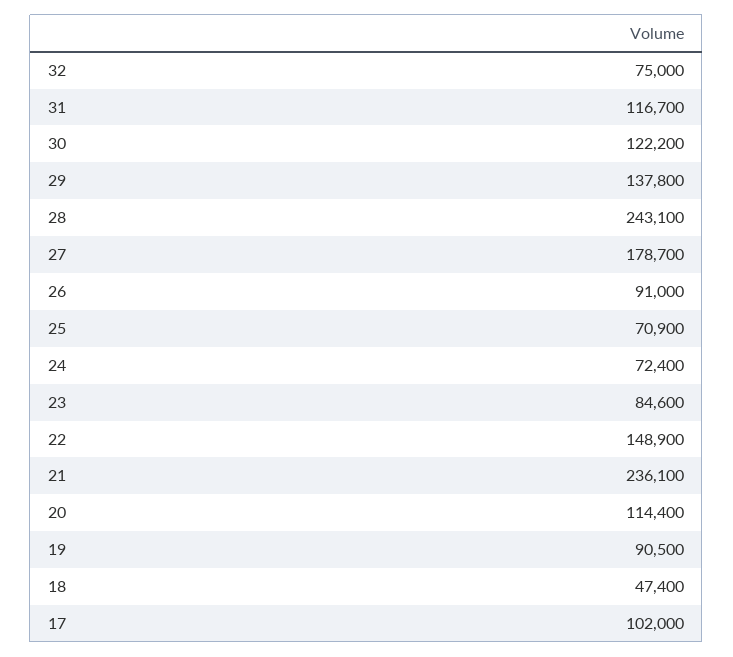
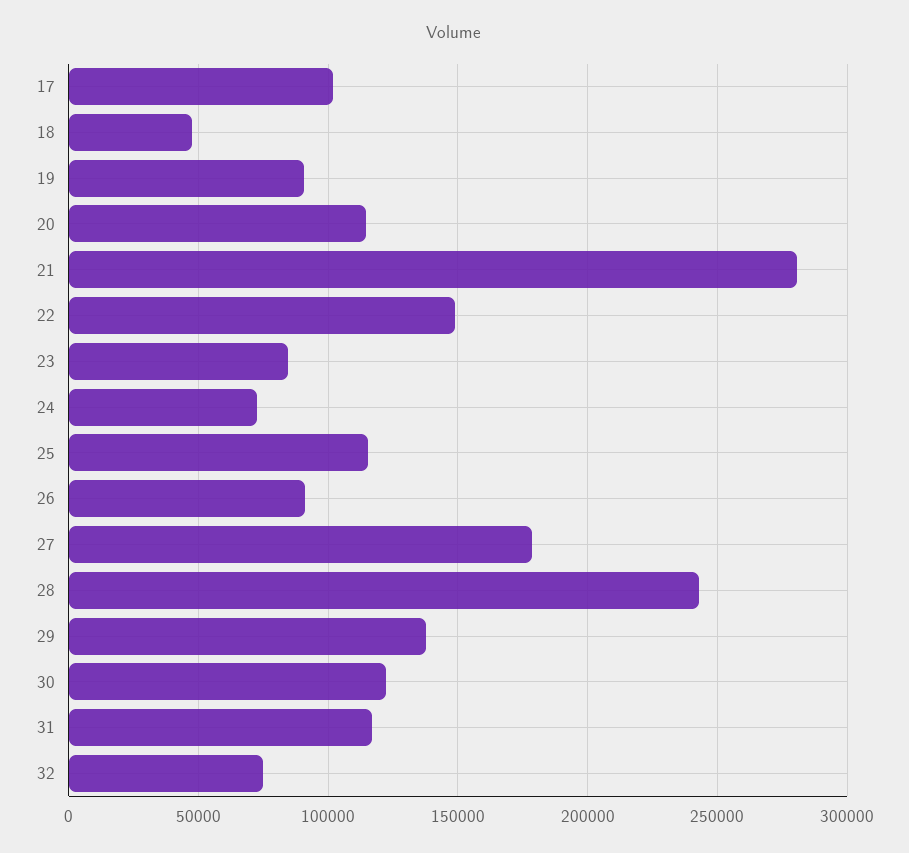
25: 70900 -> 115000
21: 236100 -> 280000

